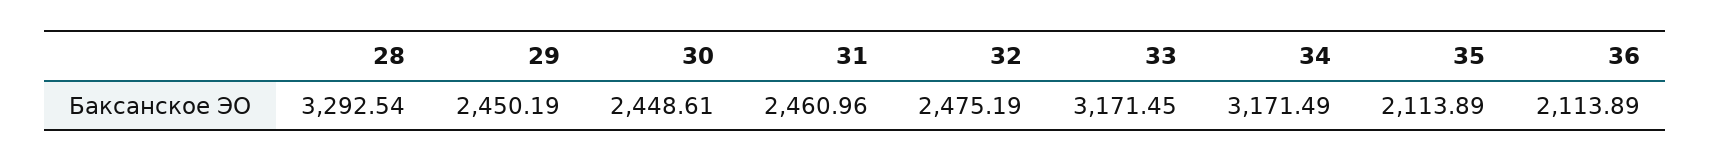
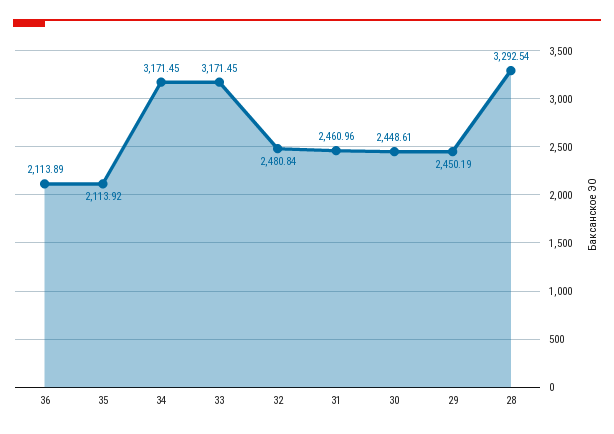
32: 2475.19 -> 2480.84
34: 3171.49 -> 3171.45
35: 2113.89 -> 2113.92

